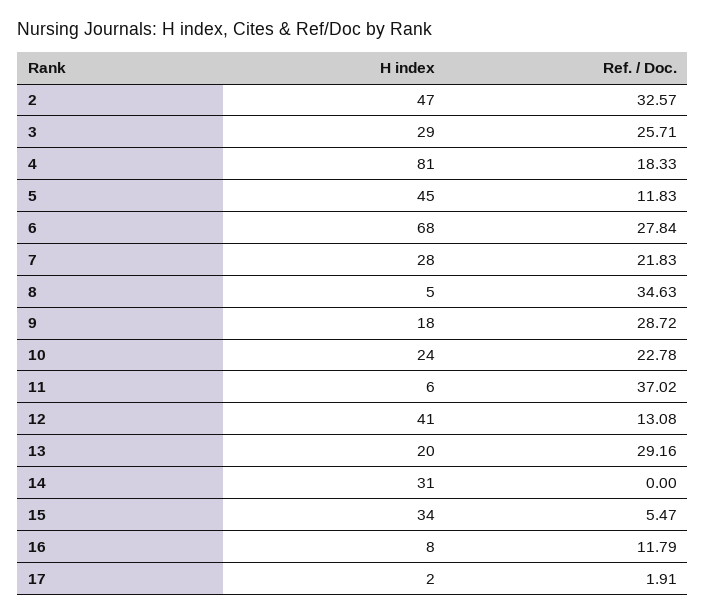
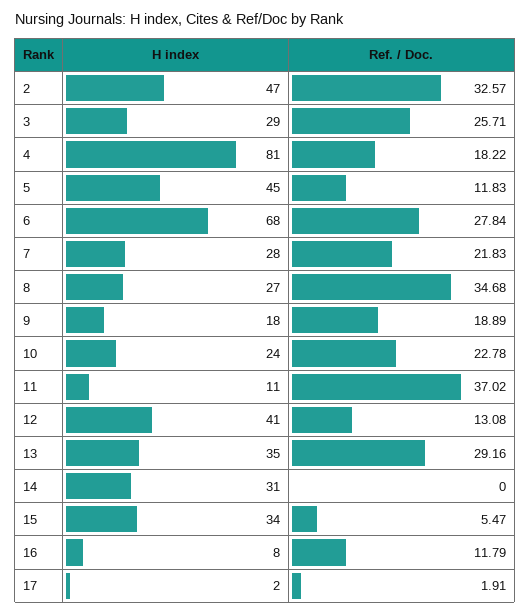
Ref. / Doc., 4: 18.33 -> 18.22
H index, 8: 5 -> 27
Ref. / Doc., 8: 34.63 -> 34.68
Ref. / Doc., 9: 28.72 -> 18.89
H index, 11: 6 -> 11
H index, 13: 20 -> 35

